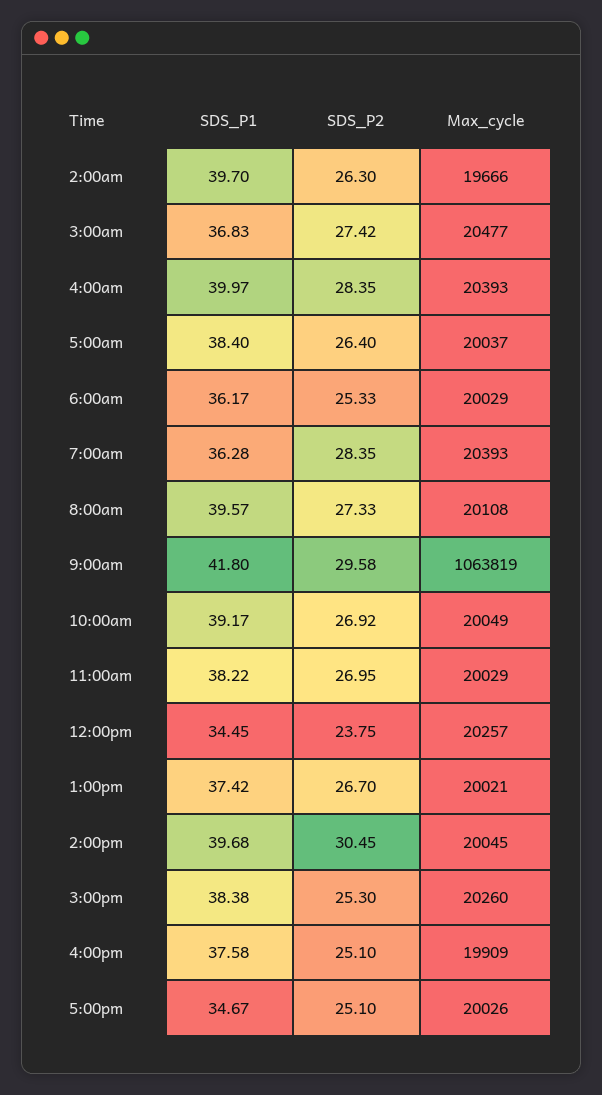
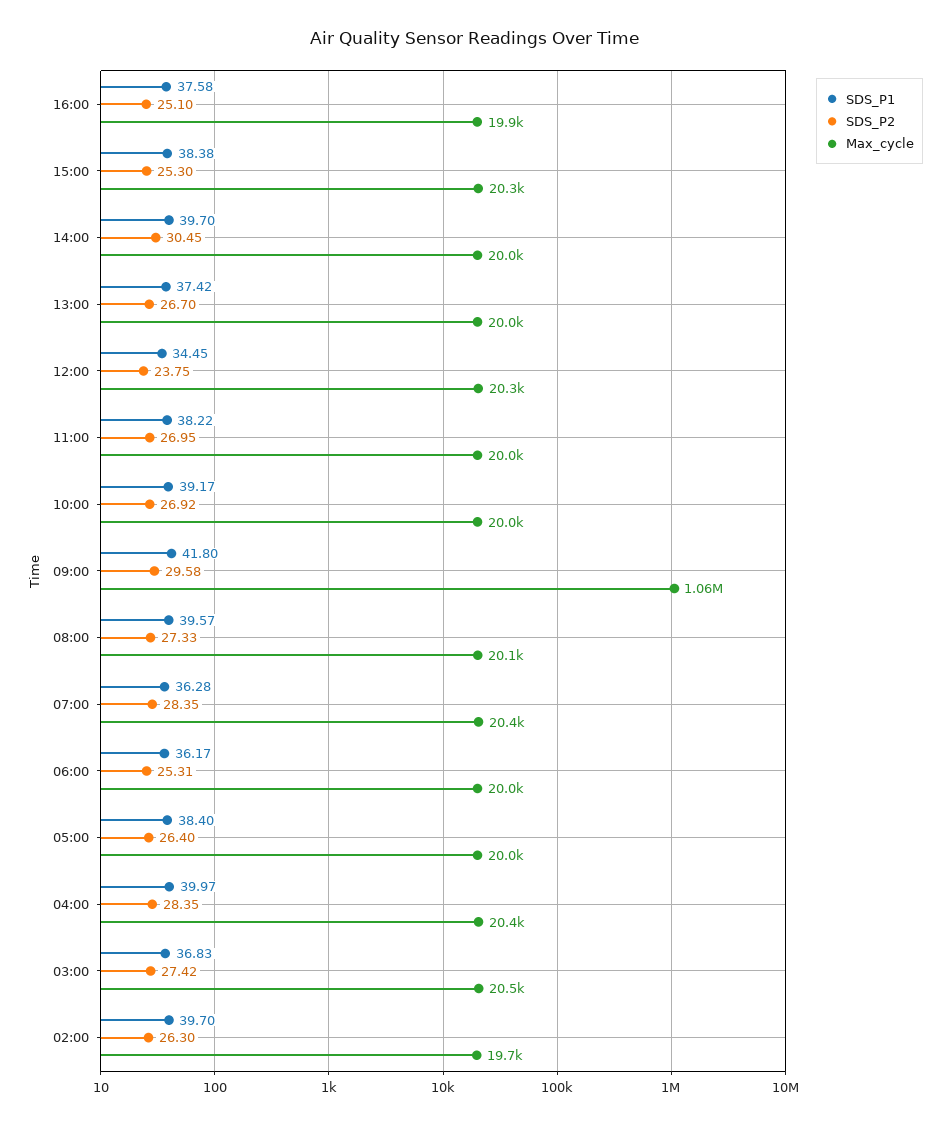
SDS_P2, 6:00am: 25.33 -> 25.31
SDS_P1, 2:00pm: 39.68 -> 39.7
SDS_P1, 5:00pm: 34.67 -> none
SDS_P2, 5:00pm: 25.1 -> none
Max_cycle, 5:00pm: 20026 -> none

